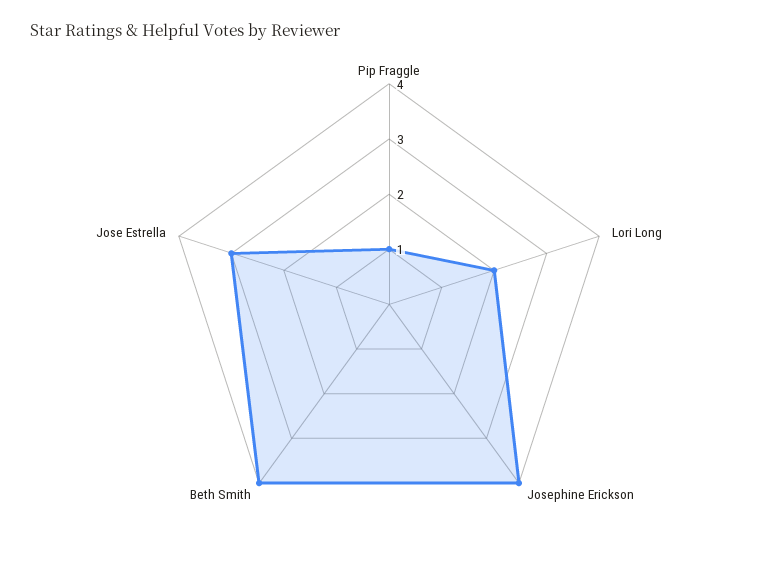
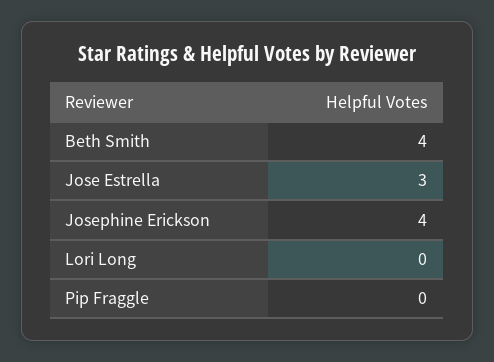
Pip Fraggle: 1 -> 0
Lori Long: 2 -> 0

